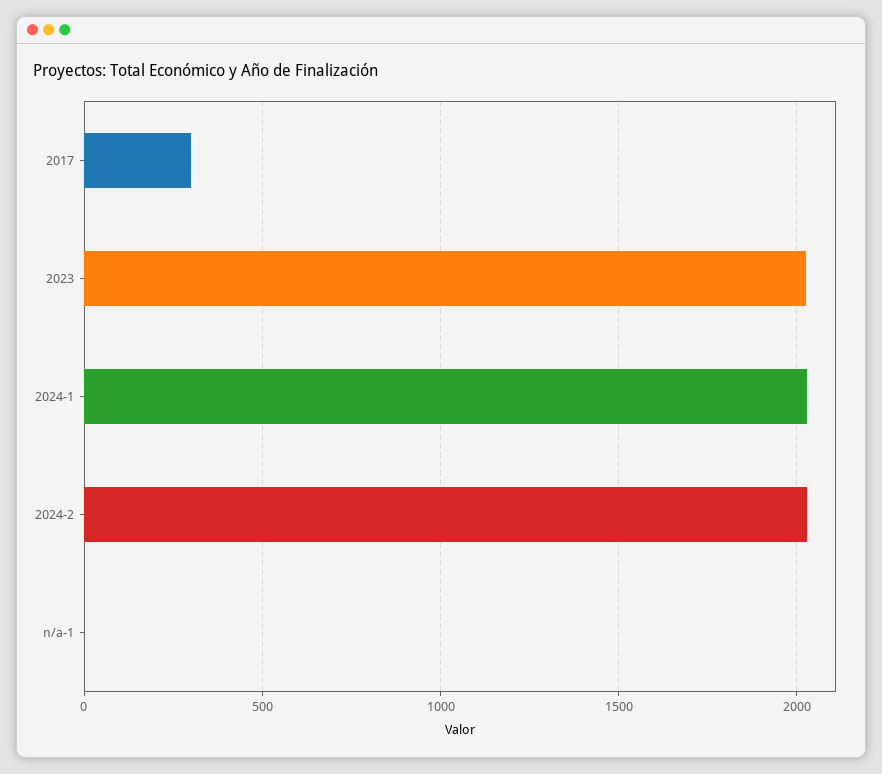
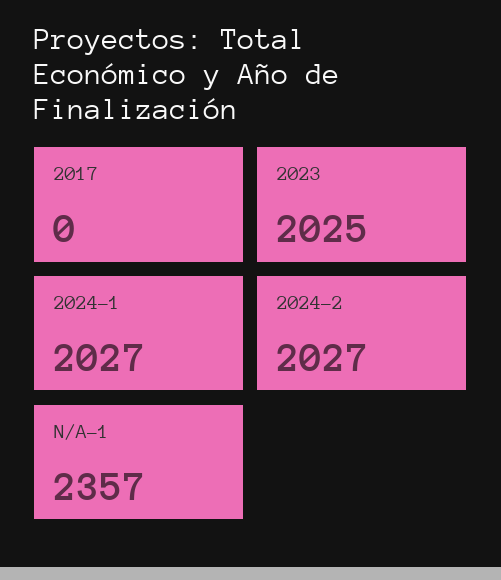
2017: 300 -> 0
n/a-1: 0 -> 2357

